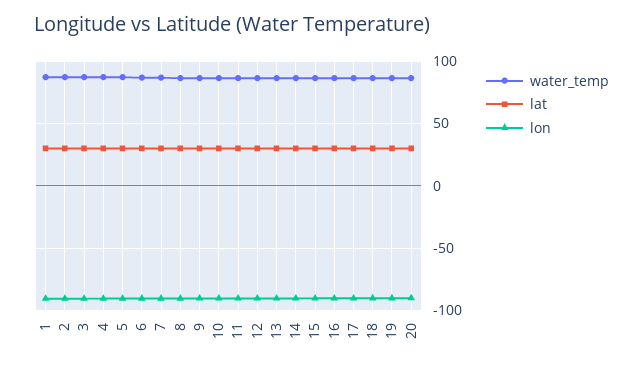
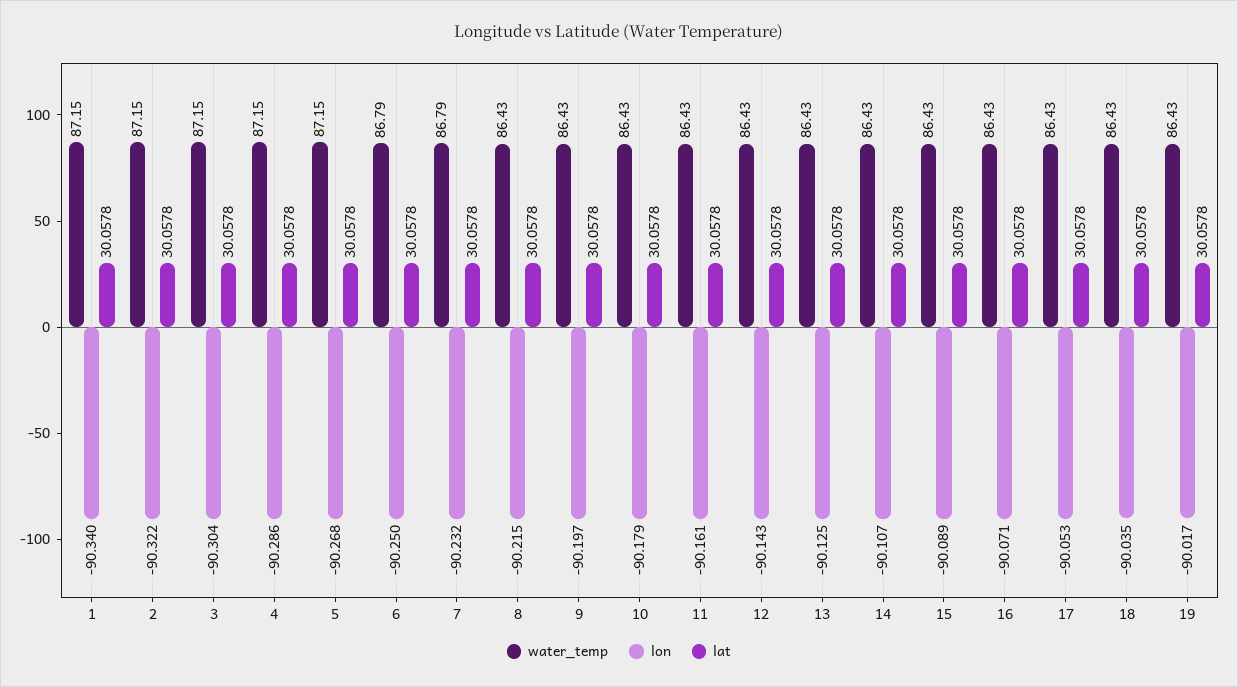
water_temp, 20: 85 -> none
lat, 20: 30 -> none
lon, 20: -90 -> none

